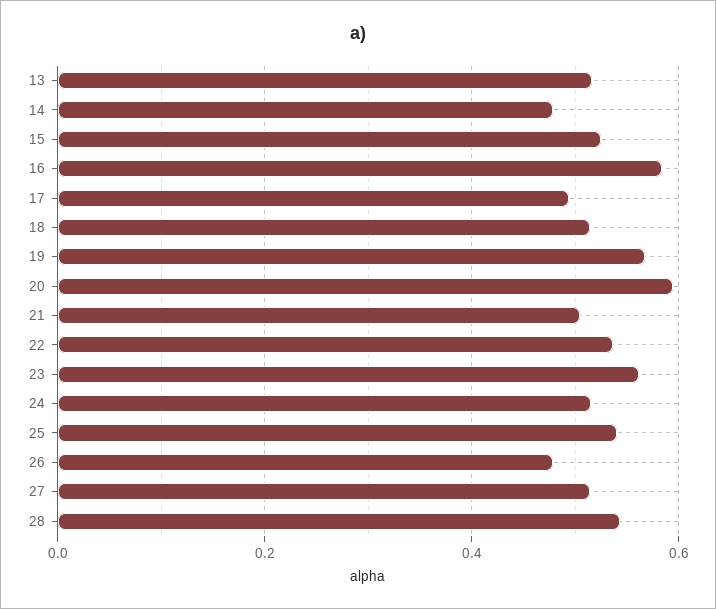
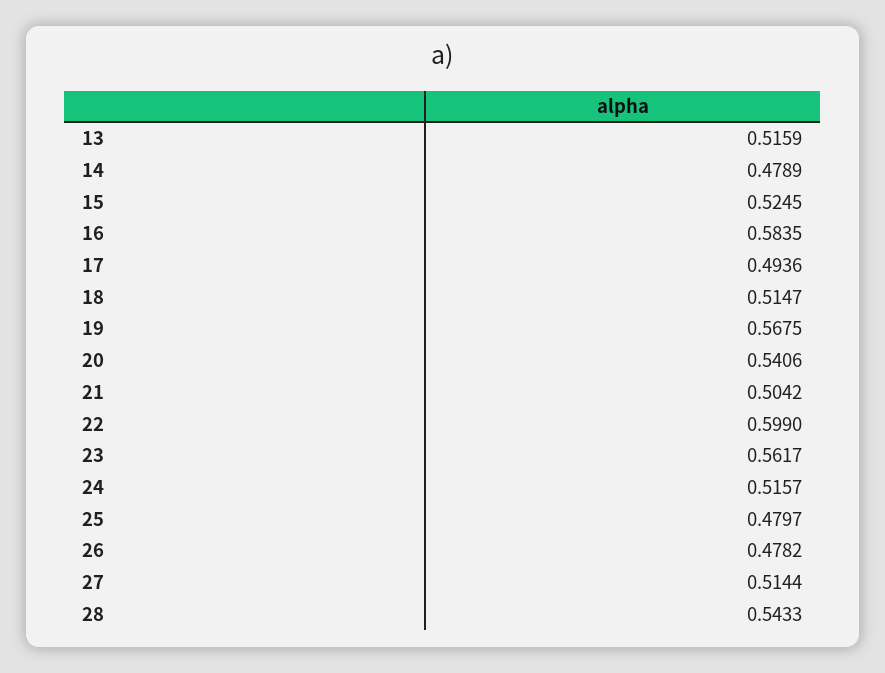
20: 0.6 -> 0.5406
22: 0.54 -> 0.599
25: 0.54 -> 0.4797

